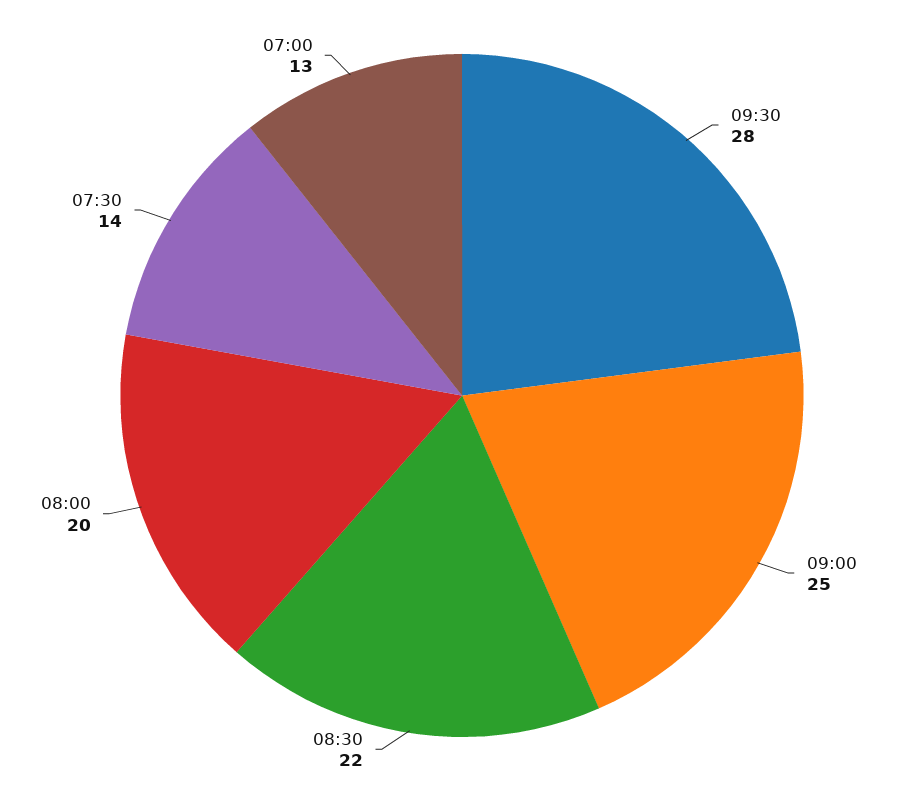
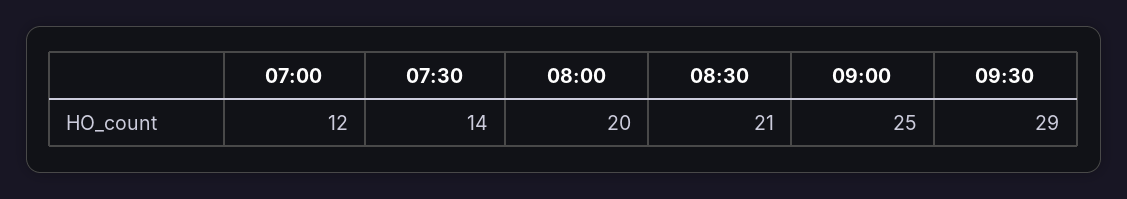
09:30: 28 -> 29
08:30: 22 -> 21
07:00: 13 -> 12

